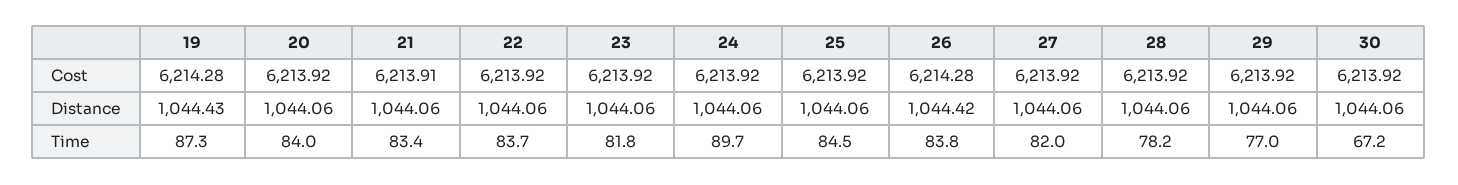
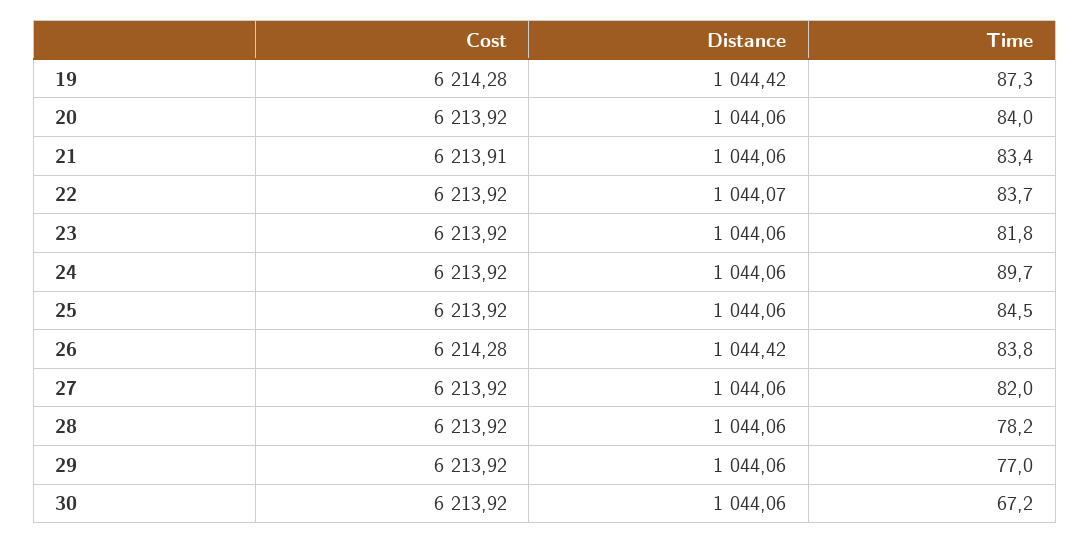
19, Distance: 1044.43 -> 1044.42
22, Distance: 1044.06 -> 1044.07

